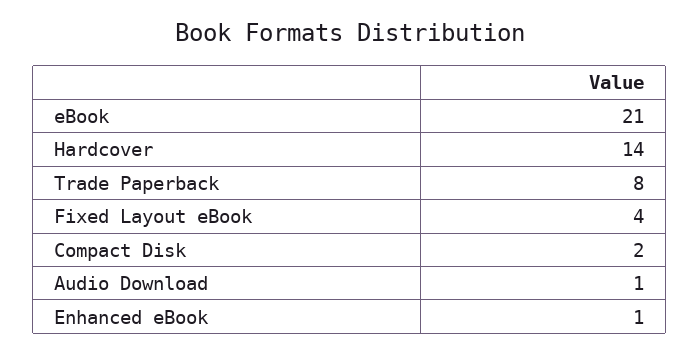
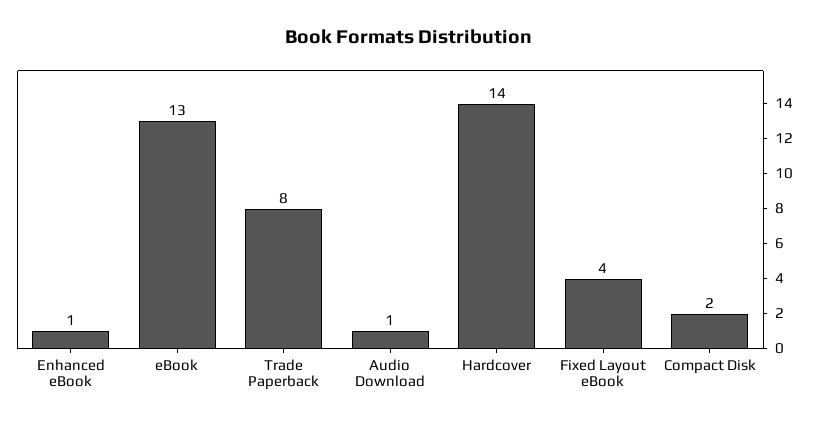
eBook: 21 -> 13

